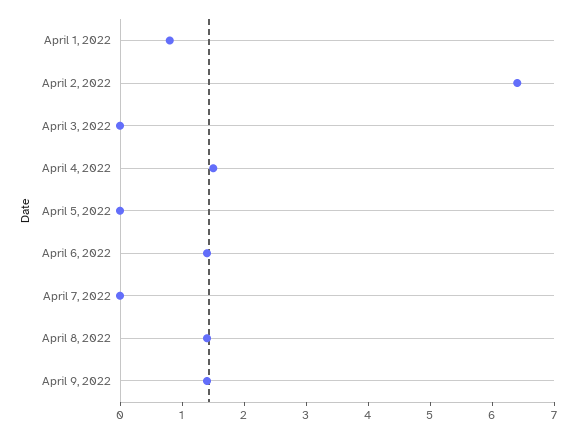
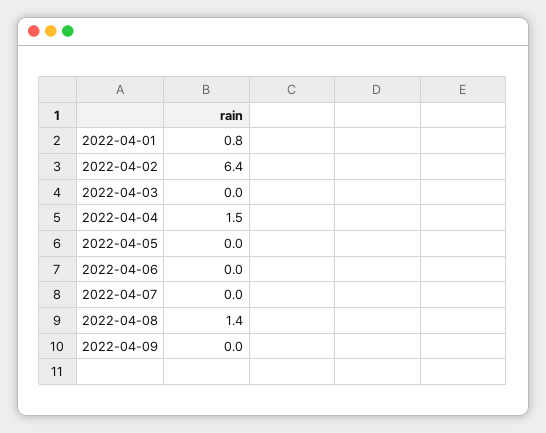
April 6, 2022: 1.5 -> 0
April 9, 2022: 1.5 -> 0

